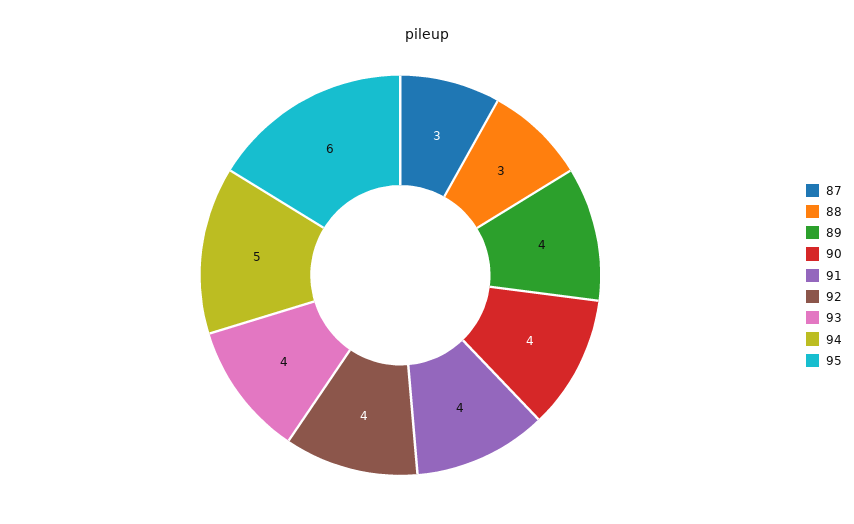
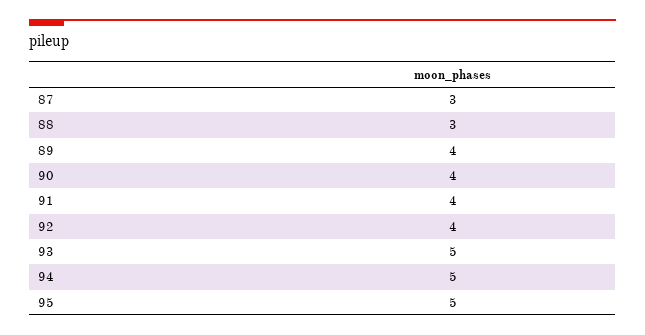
93: 4 -> 5
95: 6 -> 5

